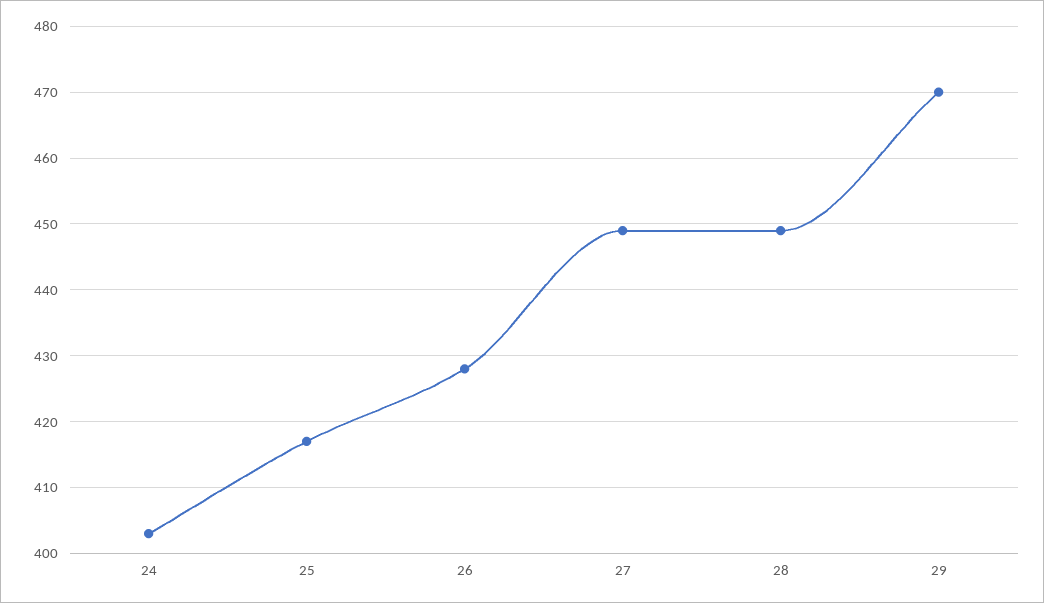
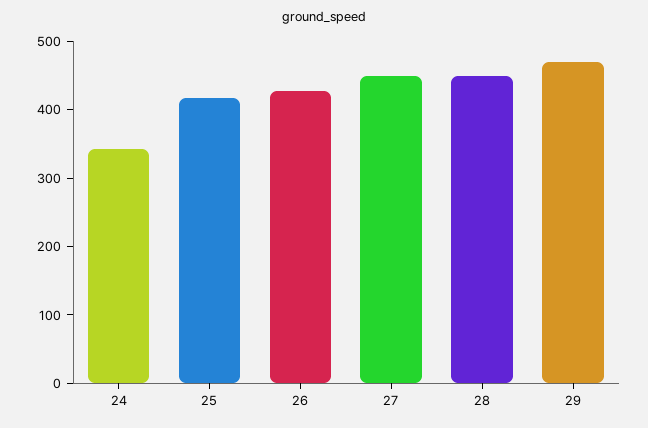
24: 403 -> 340

